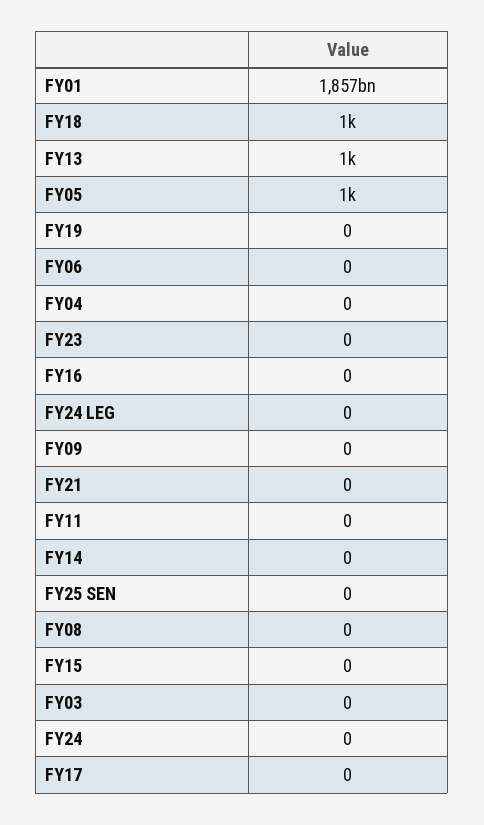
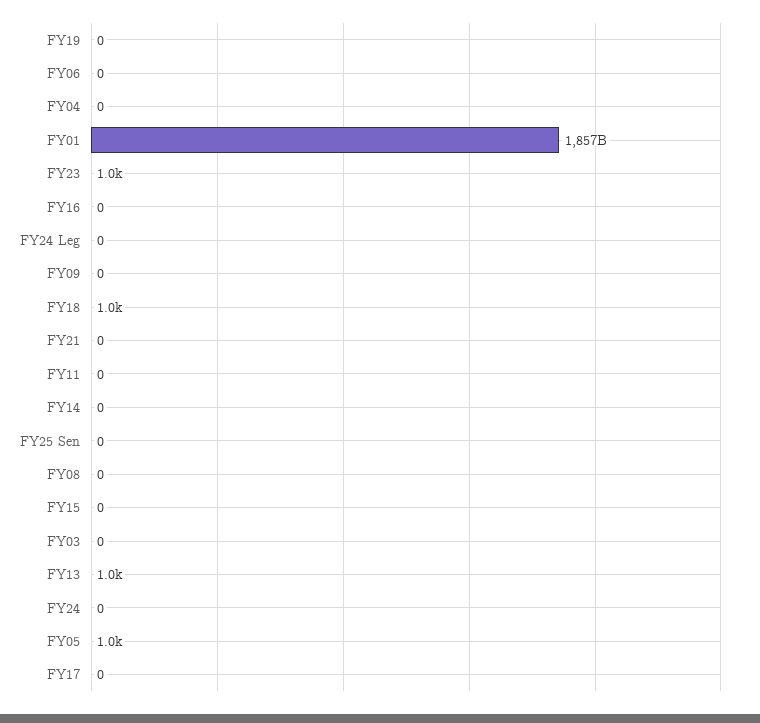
FY23: 0 -> 1000

